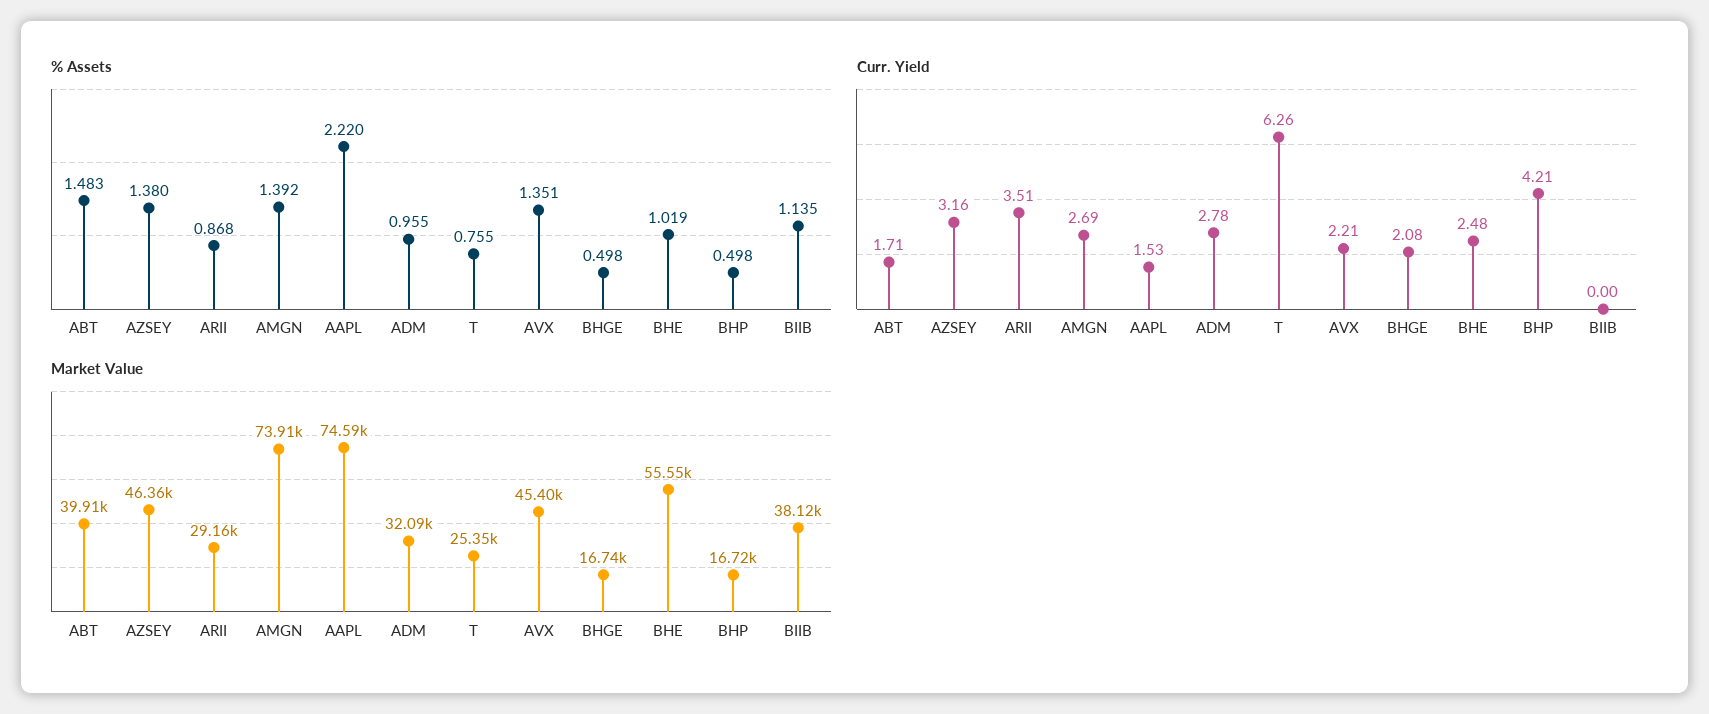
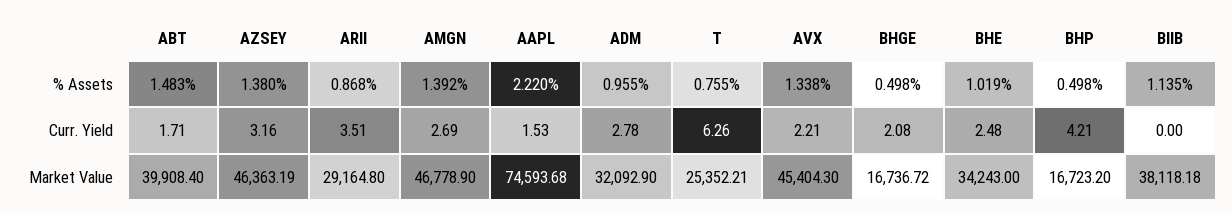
% Assets, AVX: 1.351 -> 1.338
Market Value, AMGN: 73910 -> 46778.9
Market Value, BHE: 55550 -> 34243

